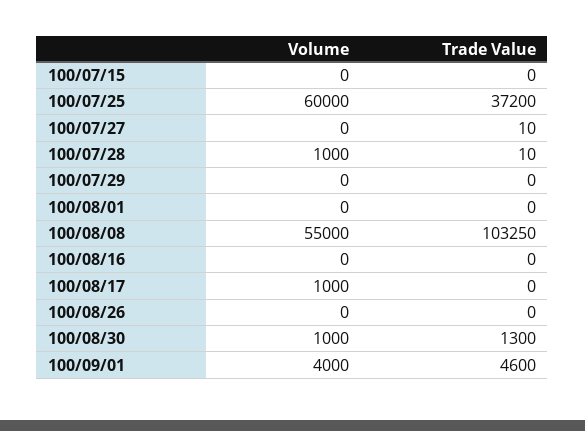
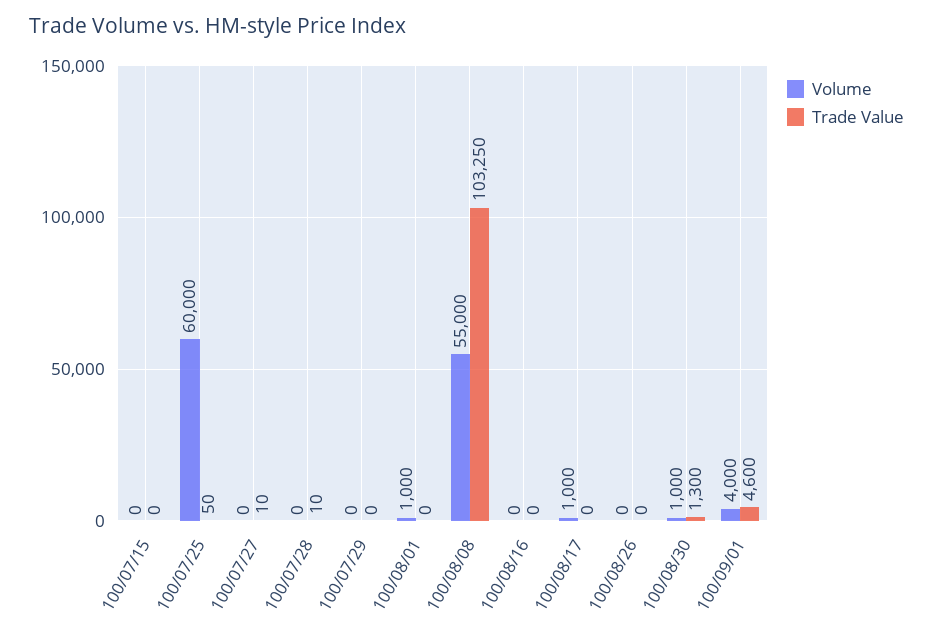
Trade Value, 100/07/25: 37200 -> 50
Volume, 100/07/28: 1000 -> 0
Volume, 100/08/01: 0 -> 1000

